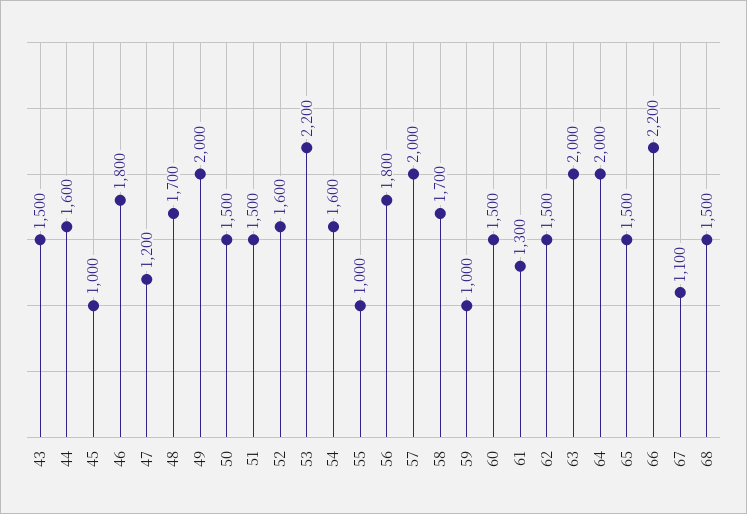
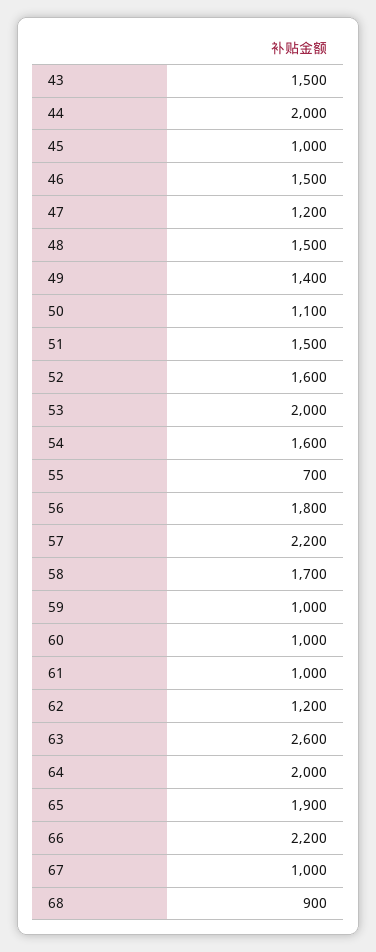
44: 1600 -> 2000
46: 1800 -> 1500
48: 1700 -> 1500
49: 2000 -> 1400
50: 1500 -> 1100
53: 2200 -> 2000
55: 1000 -> 700
57: 2000 -> 2200
60: 1500 -> 1000
61: 1300 -> 1000
62: 1500 -> 1200
63: 2000 -> 2600
65: 1500 -> 1900
67: 1100 -> 1000
68: 1500 -> 900

